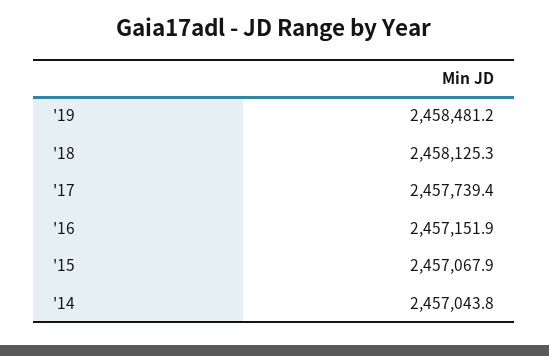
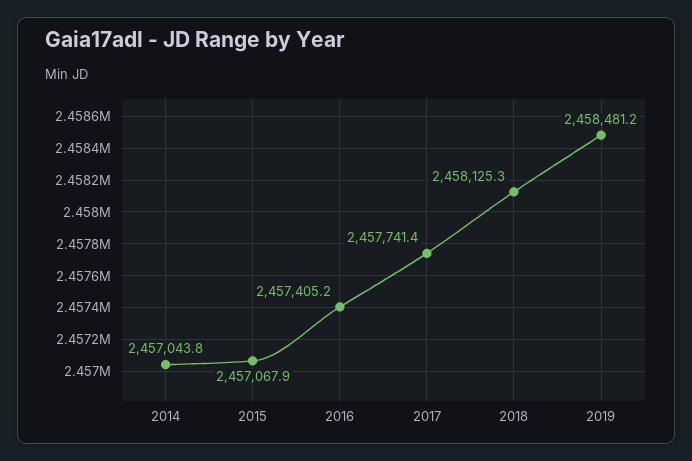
'17: 2457739.4 -> 2457741.4
'16: 2457151.9 -> 2457405.2

